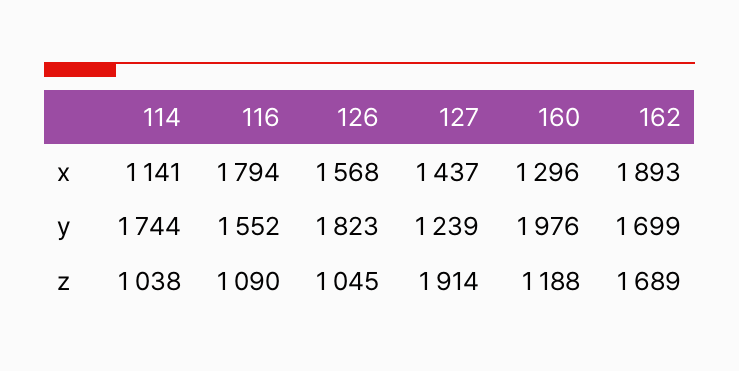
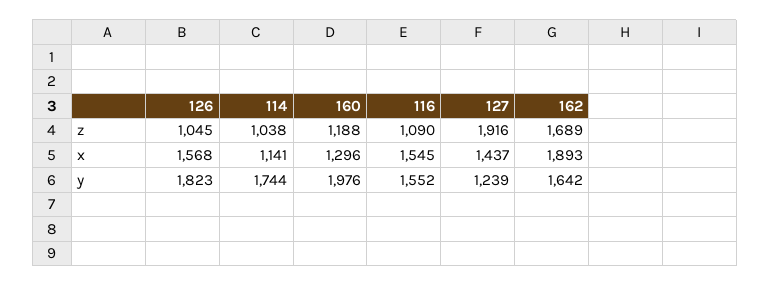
116, x: 1794 -> 1545
162, y: 1699 -> 1642
127, z: 1914 -> 1916

